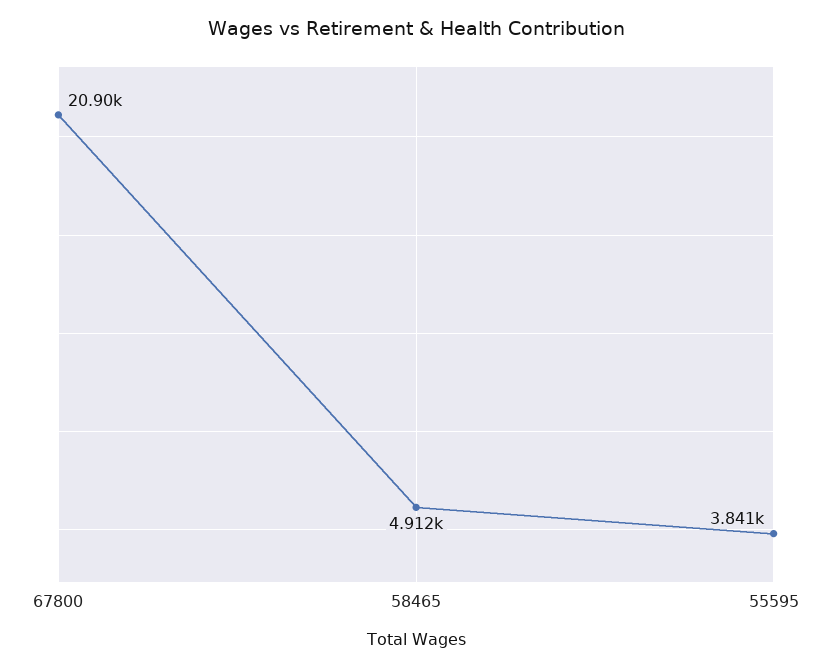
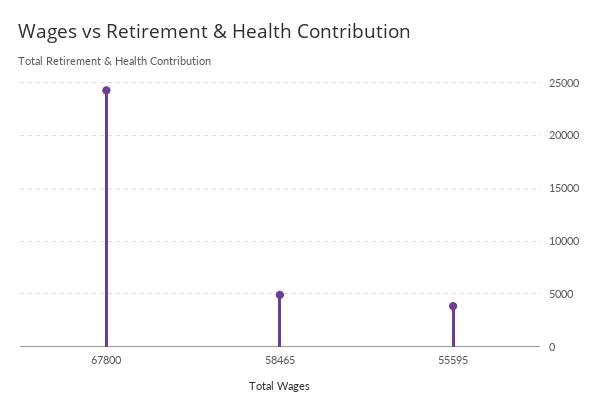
67800: 20900 -> 24000

